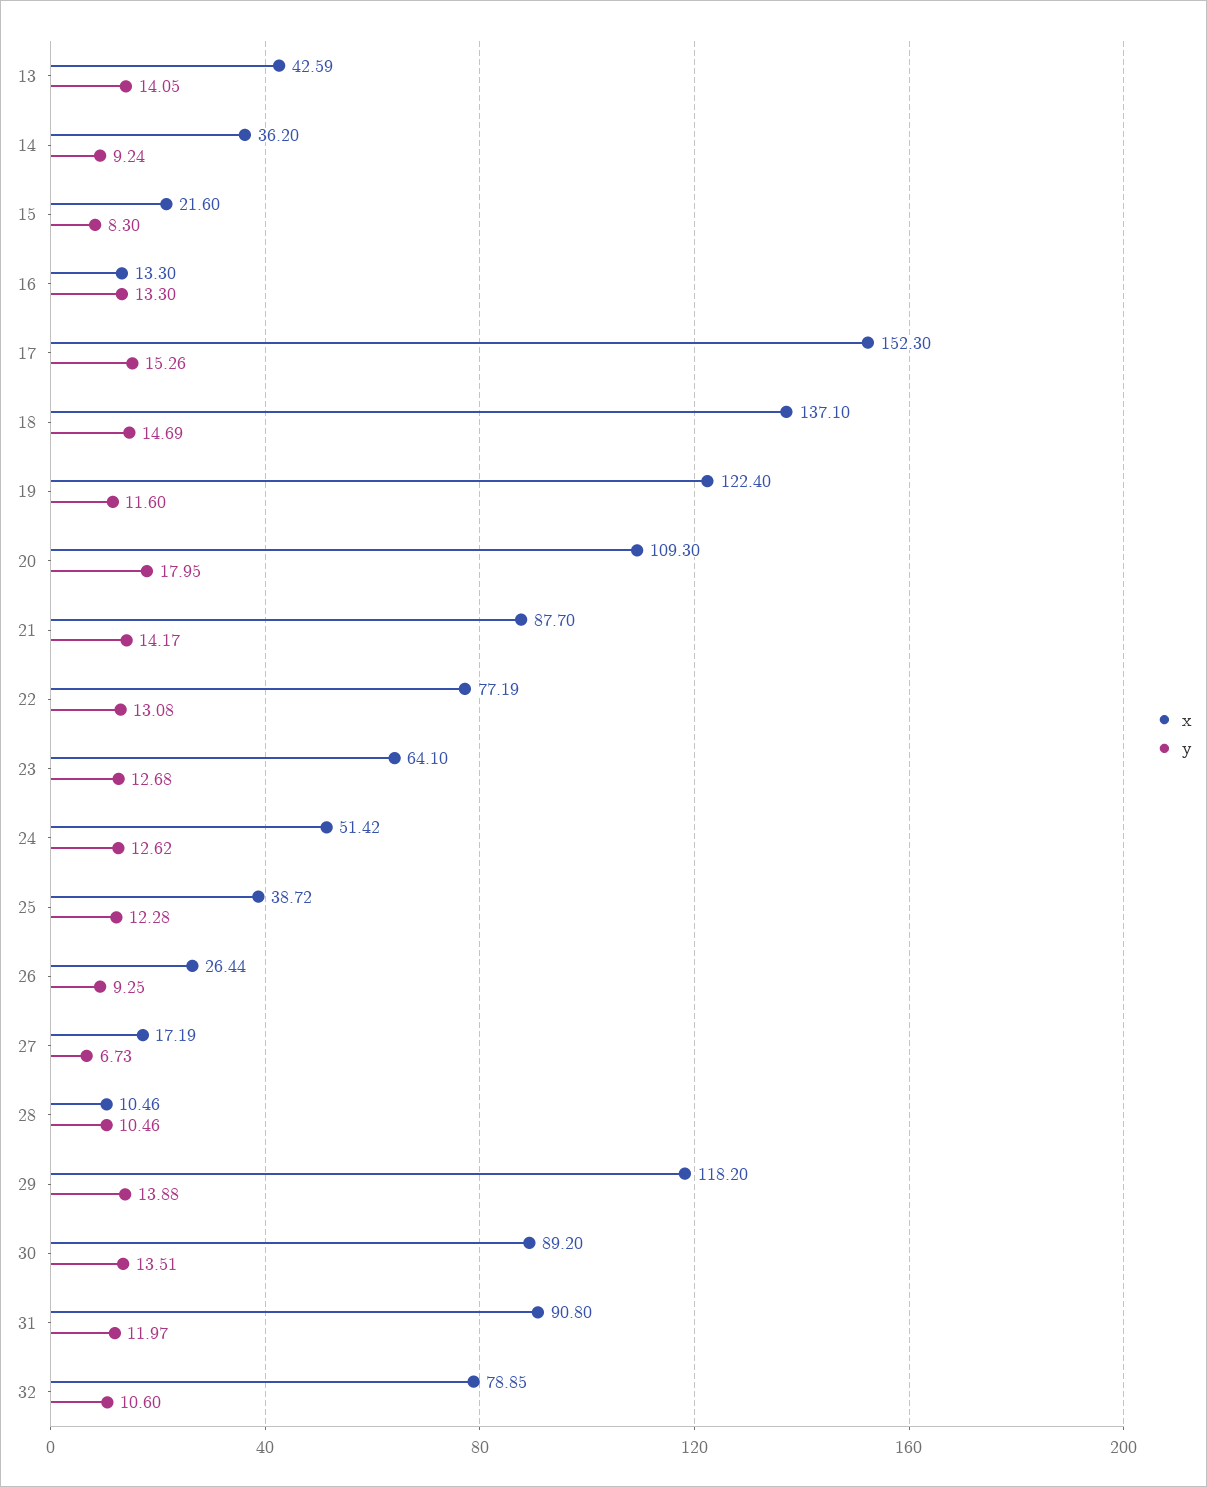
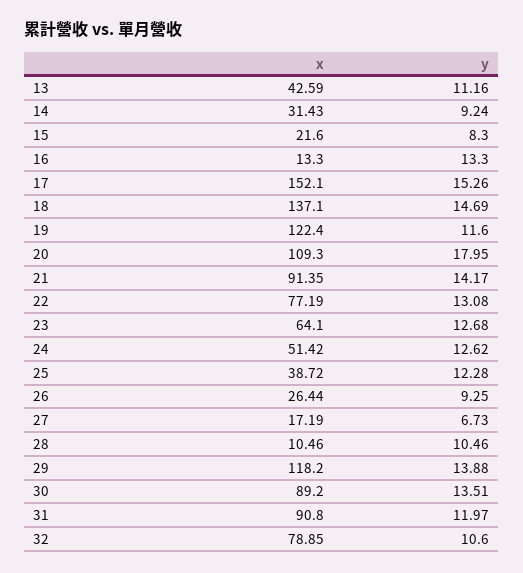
y, 13: 14.05 -> 11.16
x, 14: 36.2 -> 31.43
x, 17: 152.3 -> 152.1
x, 21: 87.7 -> 91.35

